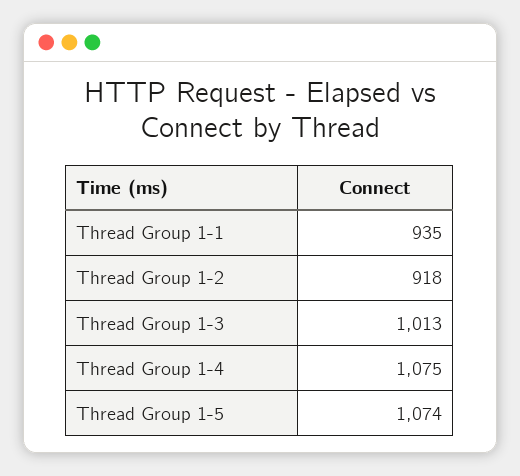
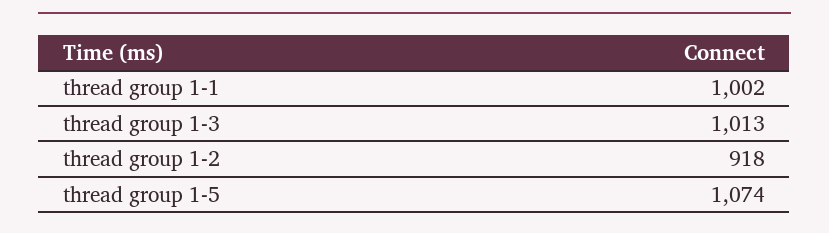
Thread Group 1-1: 935 -> 1002
Thread Group 1-4: 1075 -> none

